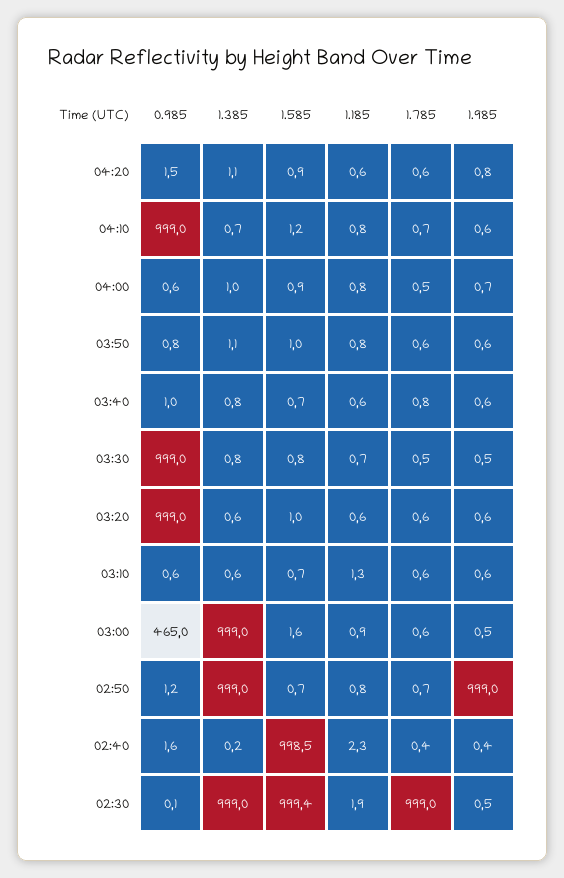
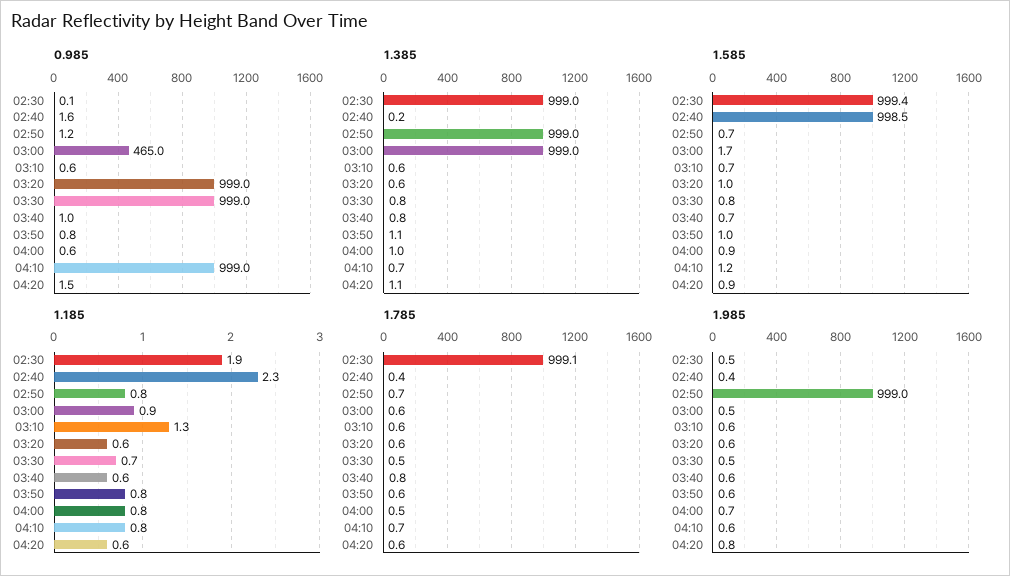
1.585, 03:00: 1.6 -> 1.7
1.785, 02:30: 999 -> 999.1

